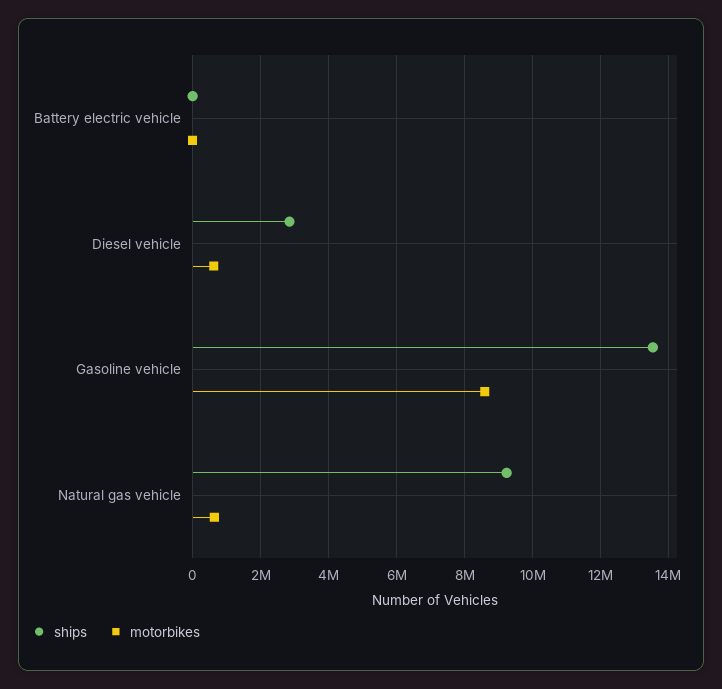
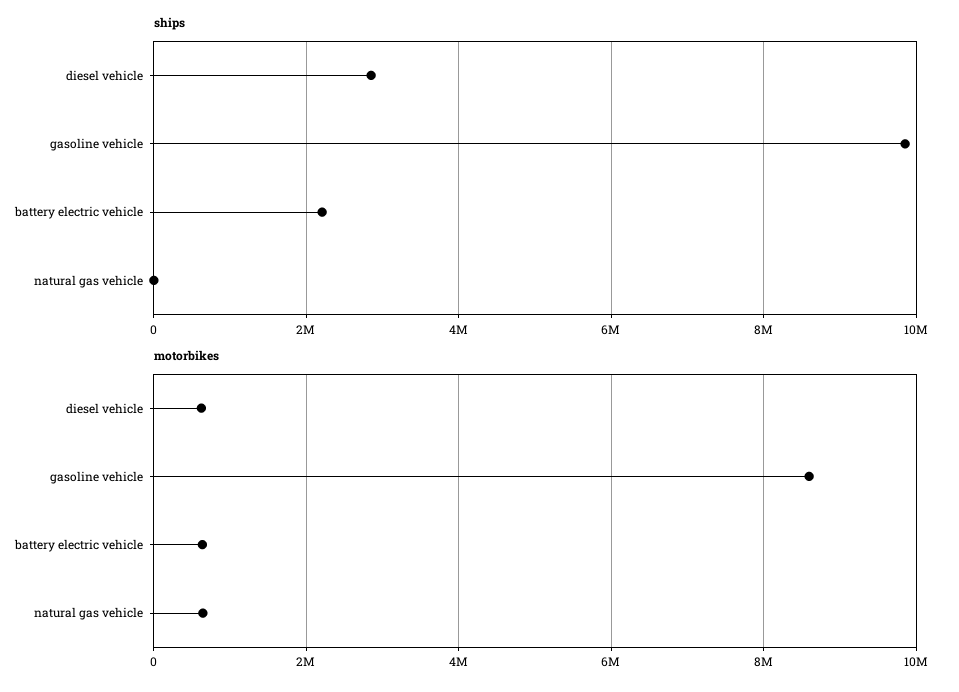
ships, Battery electric vehicle: 0 -> 2200000
motorbikes, Battery electric vehicle: 0 -> 600000
ships, Gasoline vehicle: 13600000 -> 9800000
ships, Natural gas vehicle: 9200000 -> 0

